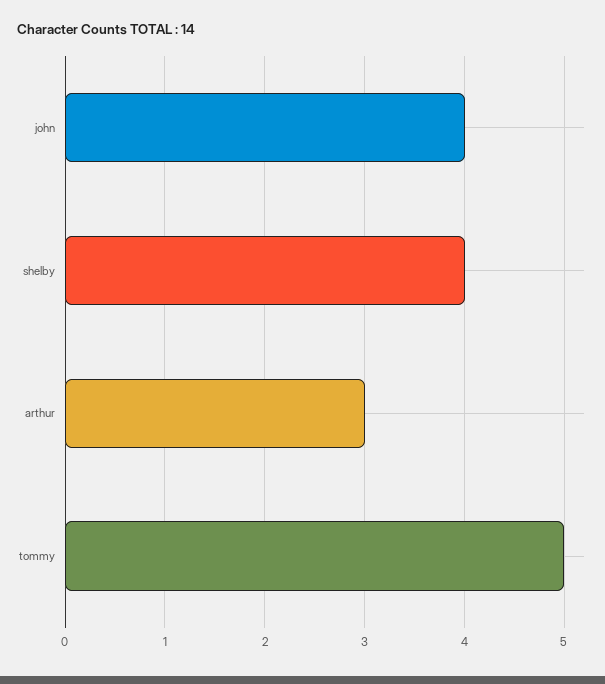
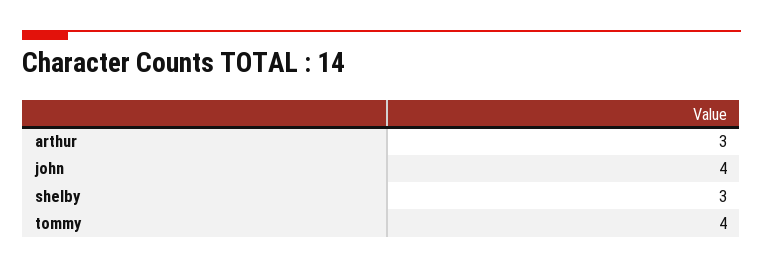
shelby: 4 -> 3
tommy: 5 -> 4

